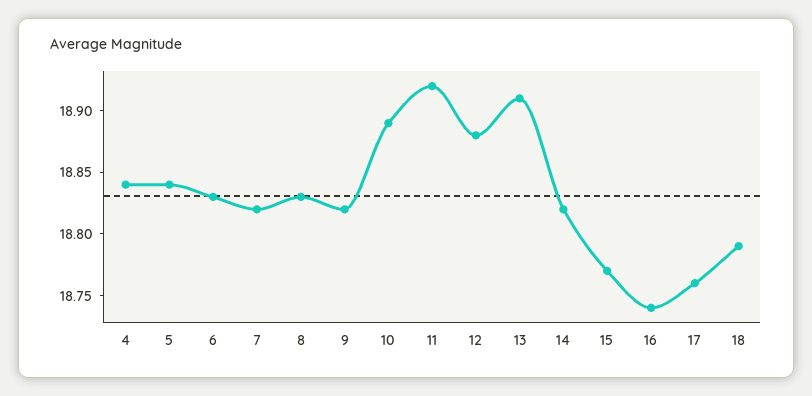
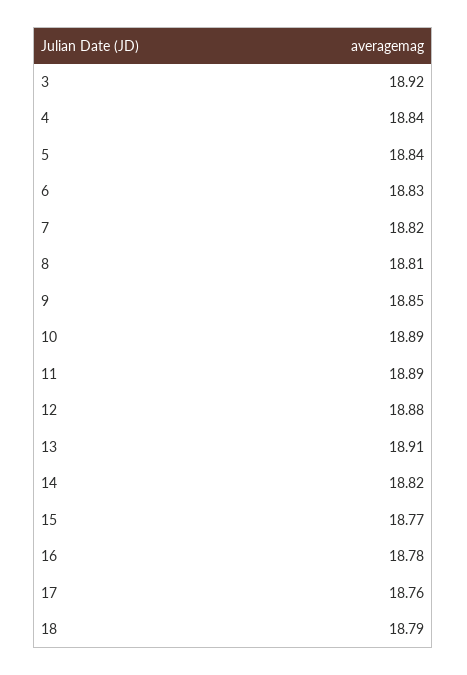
8: 18.83 -> 18.81
9: 18.82 -> 18.85
11: 18.92 -> 18.89
16: 18.74 -> 18.78
3: none -> 18.92

